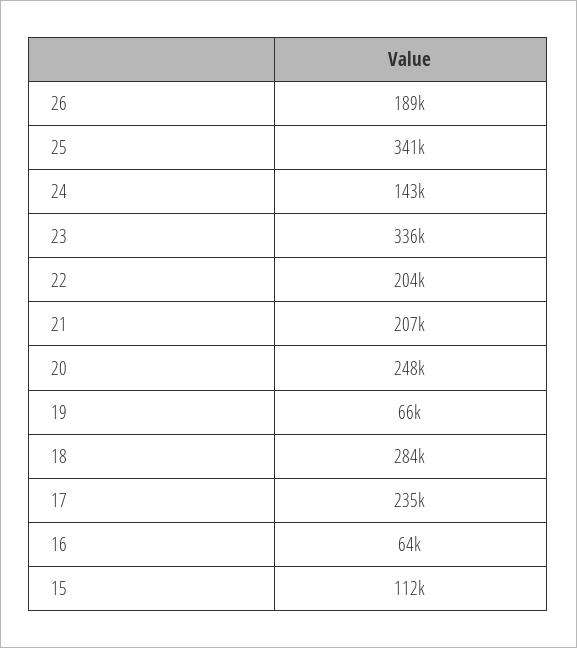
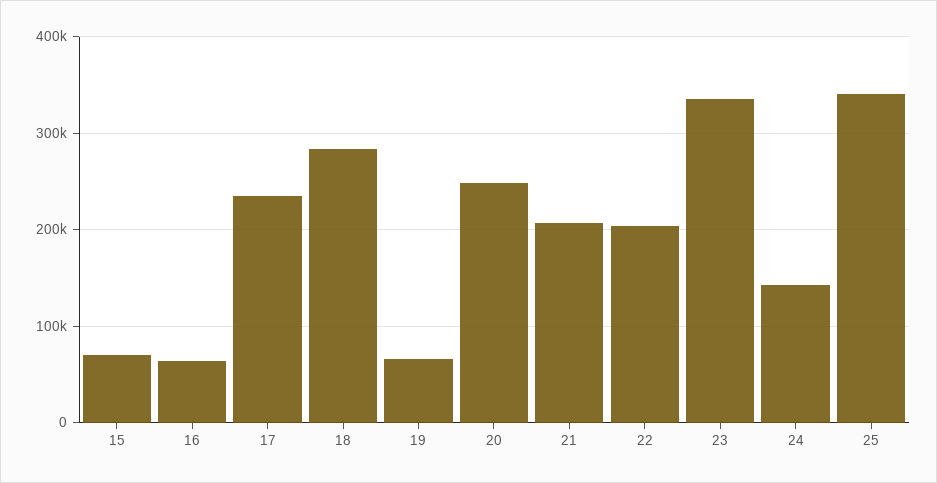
26: 189000 -> none
15: 112000 -> 70000

